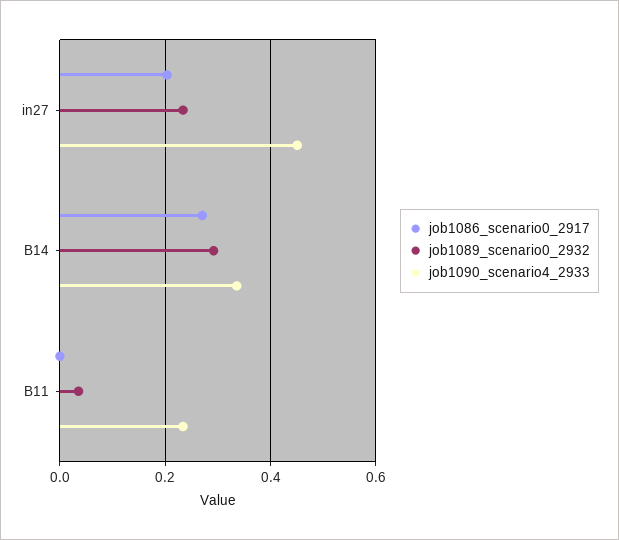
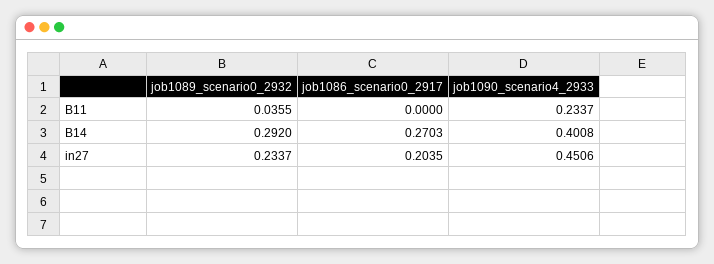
job1090_scenario4_2933, B14: 0.34 -> 0.4008

